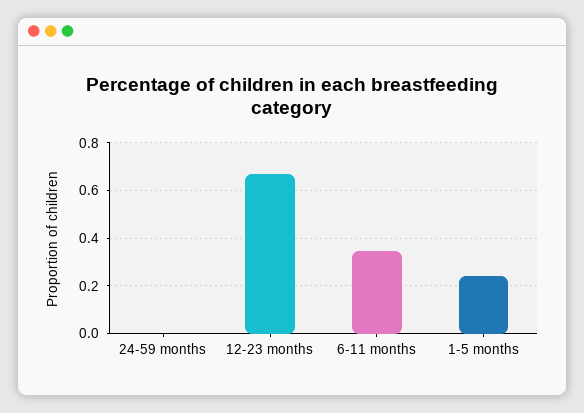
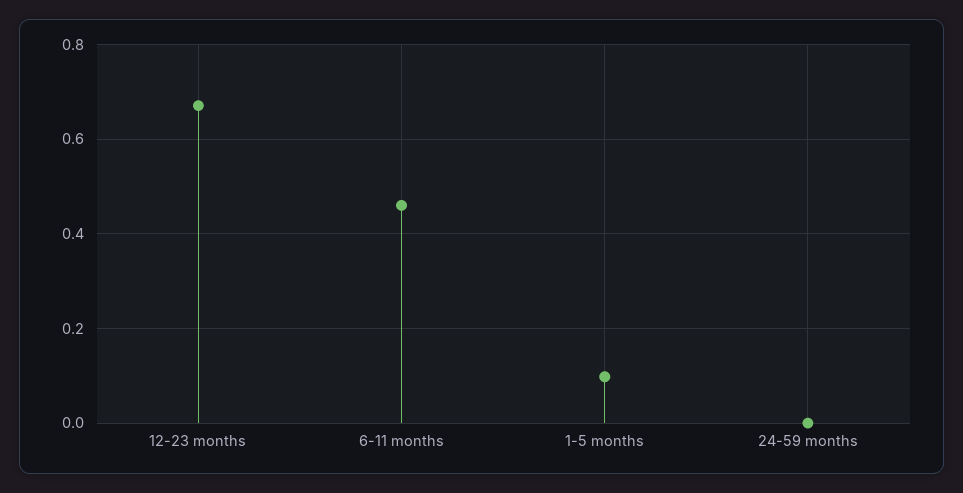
6-11 months: 0.35 -> 0.46
1-5 months: 0.25 -> 0.1

